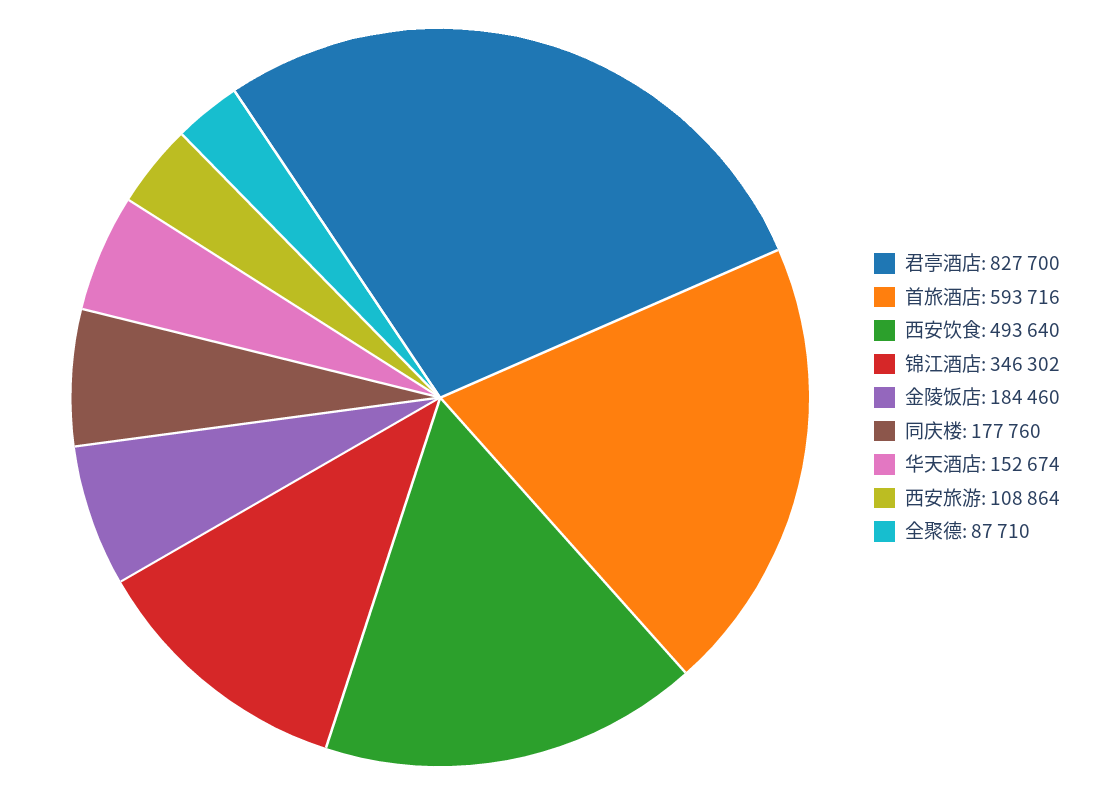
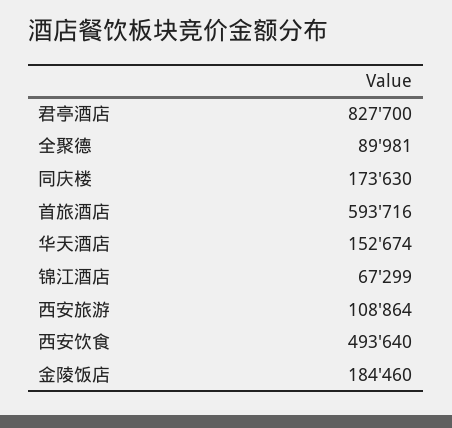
锦江酒店: 346302 -> 67299
同庆楼: 177760 -> 173630
全聚德: 87710 -> 89981

